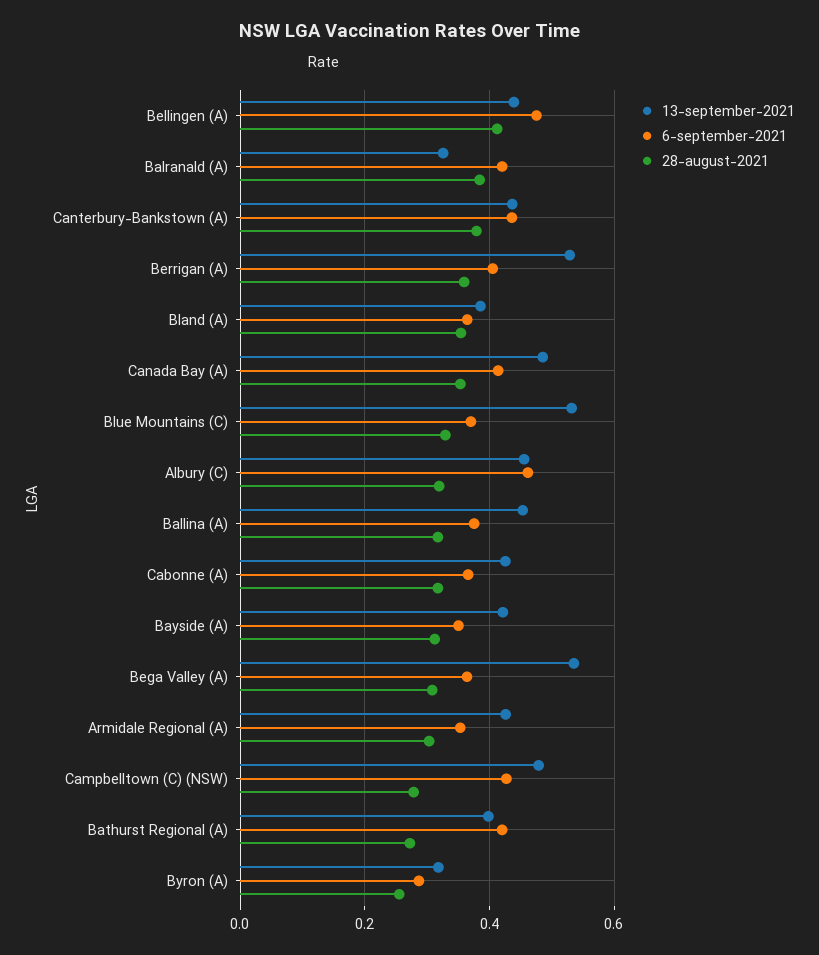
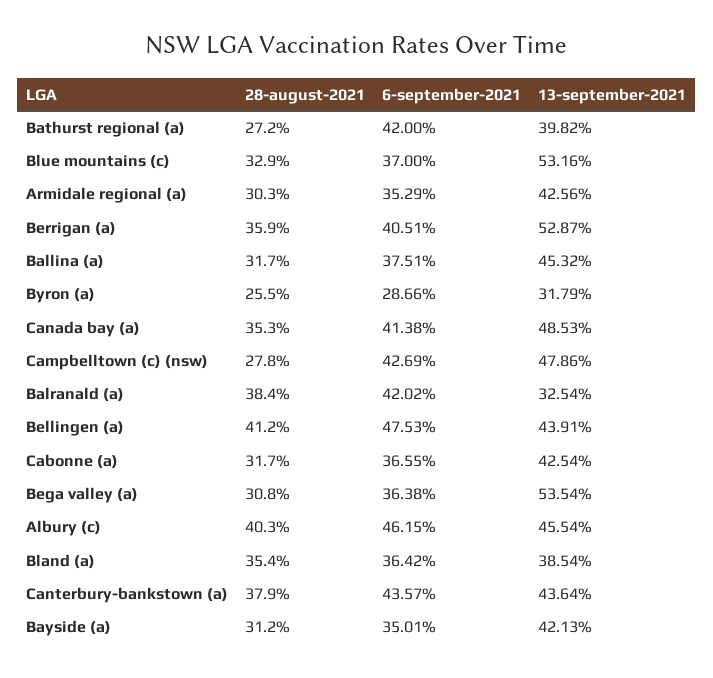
28-august-2021, Albury (C): 0.32 -> 0.403

